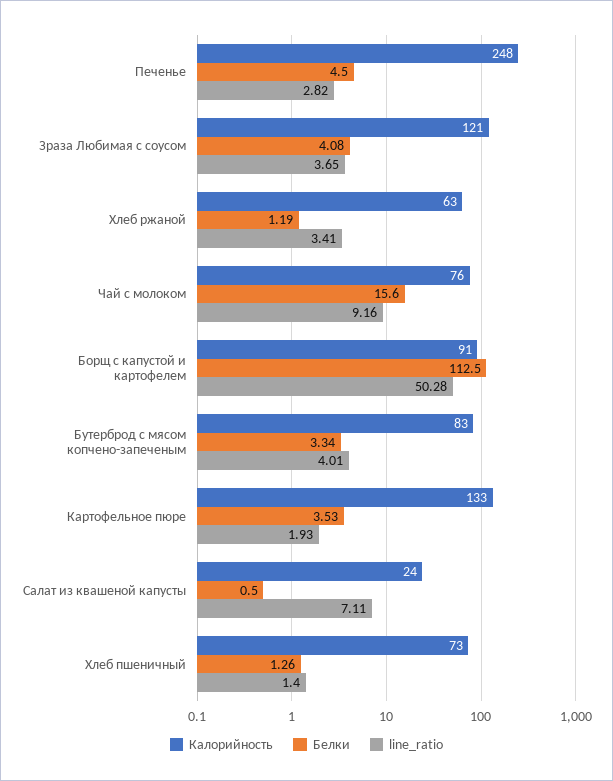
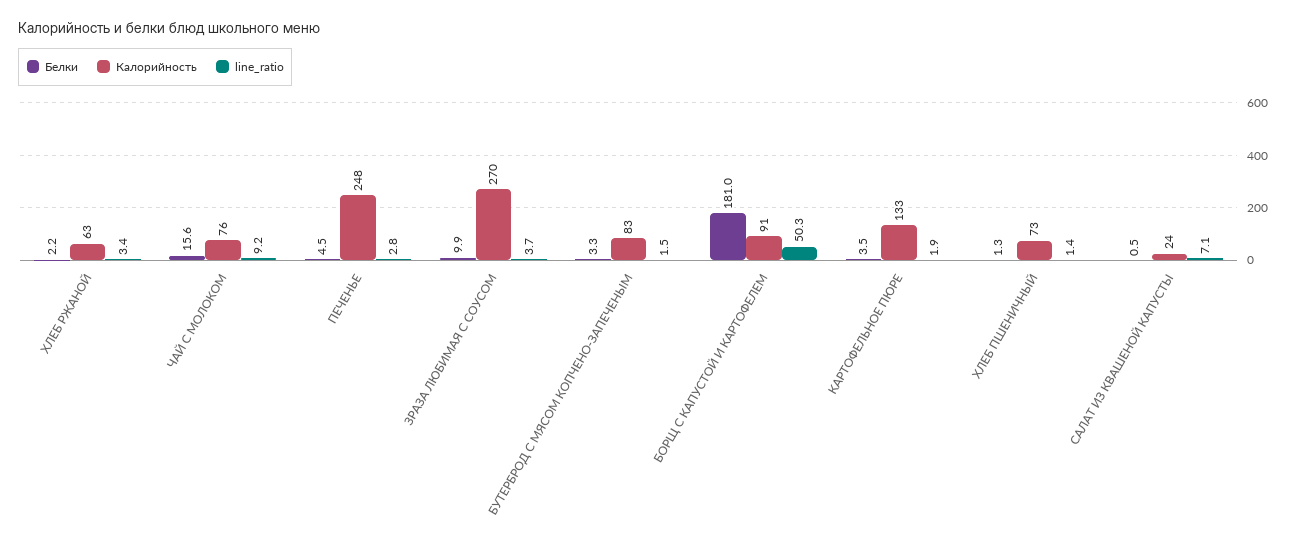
Калорийность, Зраза Любимая с соусом: 121 -> 270
Белки, Зраза Любимая с соусом: 4.08 -> 9.9
Белки, Хлеб ржаной: 1.19 -> 2.2
Белки, Борщ с капустой и картофелем: 112.5 -> 181
line_ratio, Бутерброд с мясом копчено-запеченым: 4.01 -> 1.5

